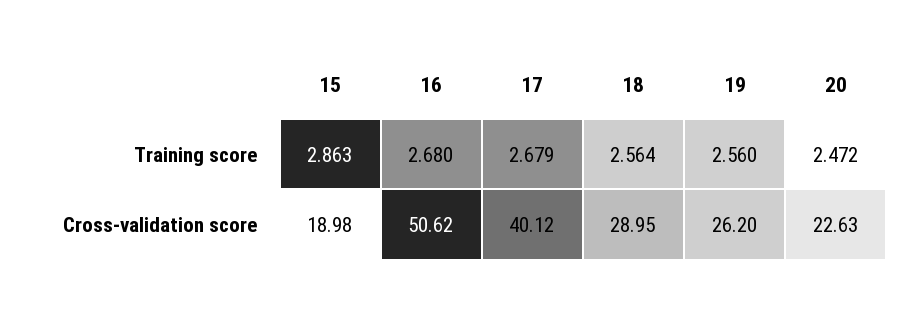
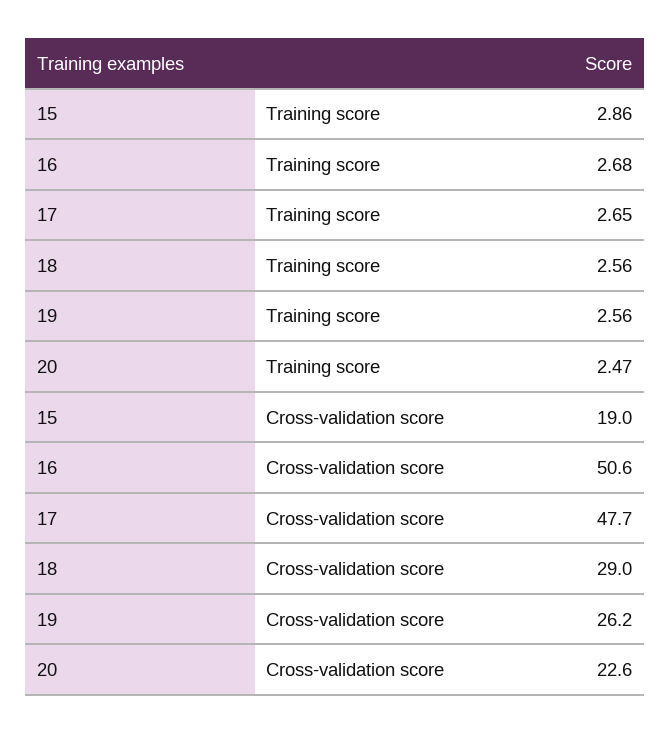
17, Training score: 2.679 -> 2.65
17, Cross-validation score: 40.12 -> 47.7

